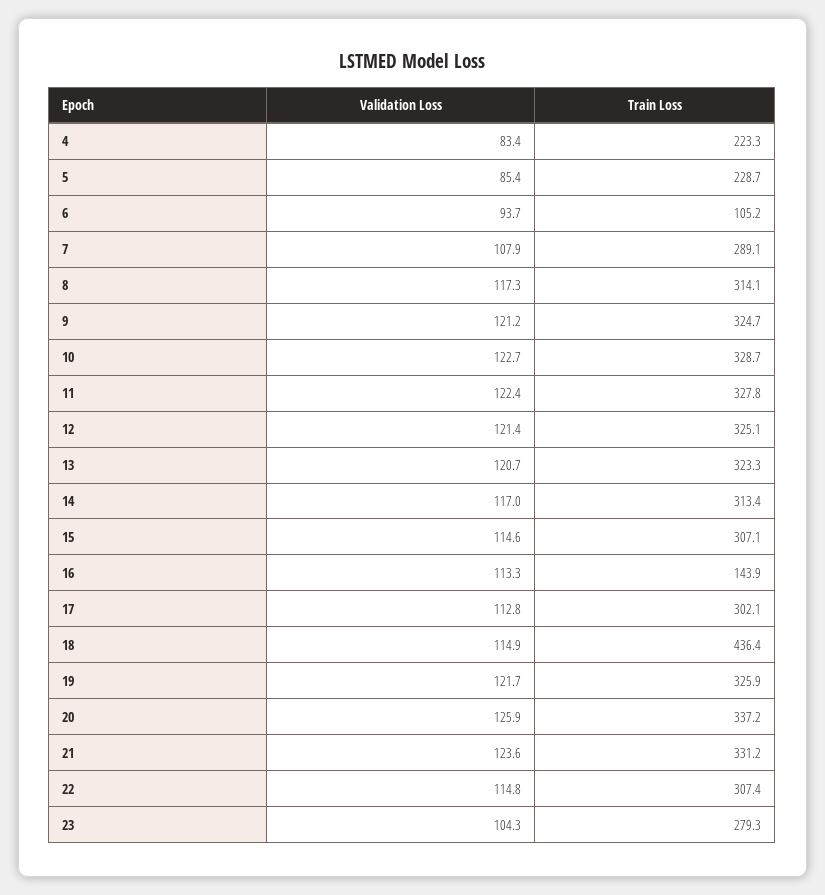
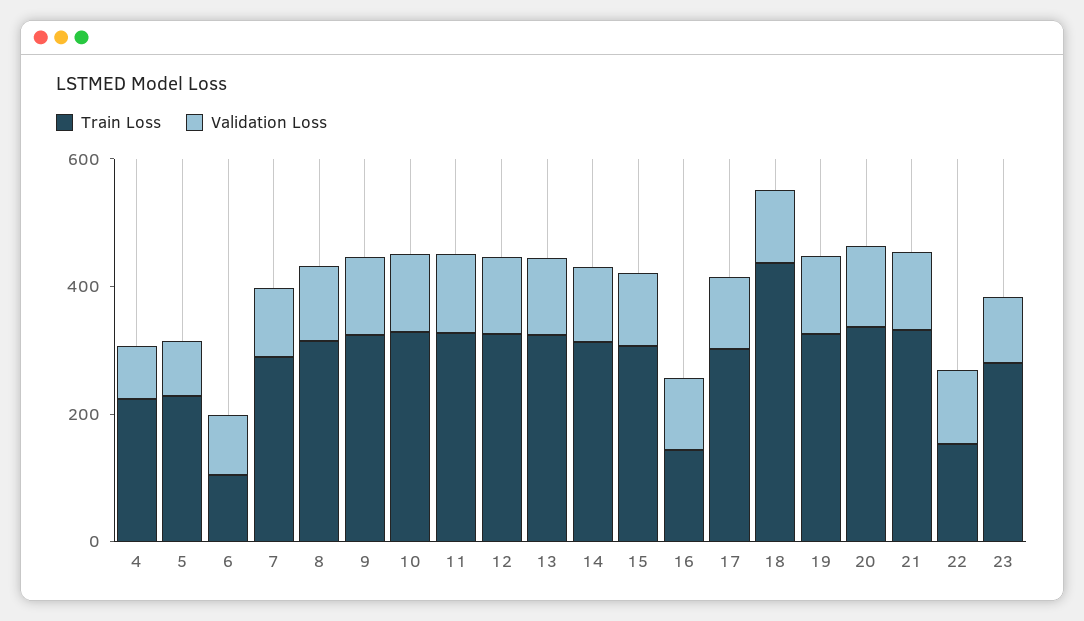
Train Loss, 22: 307.4 -> 150

